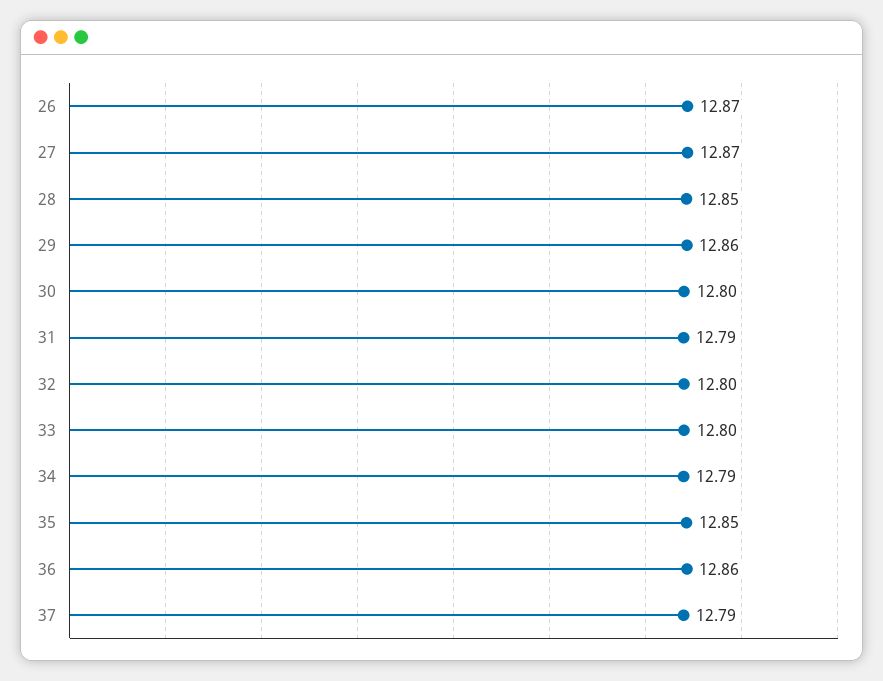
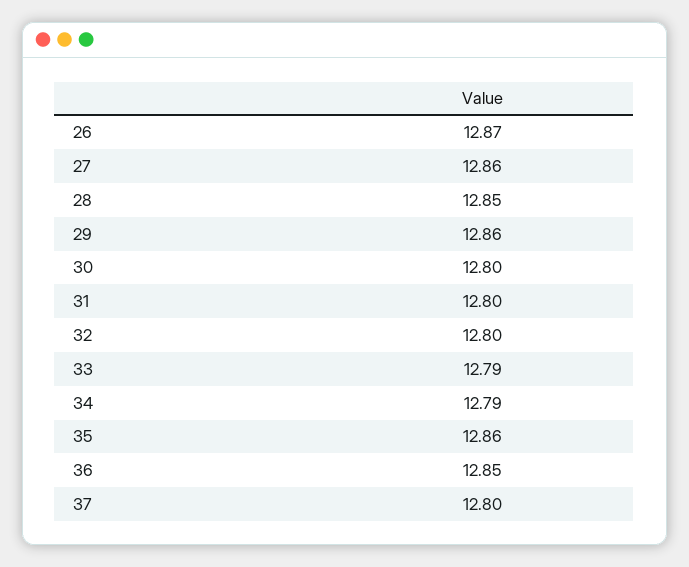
27: 12.87 -> 12.86
31: 12.79 -> 12.8
33: 12.8 -> 12.79
35: 12.85 -> 12.86
36: 12.86 -> 12.85
37: 12.79 -> 12.8

